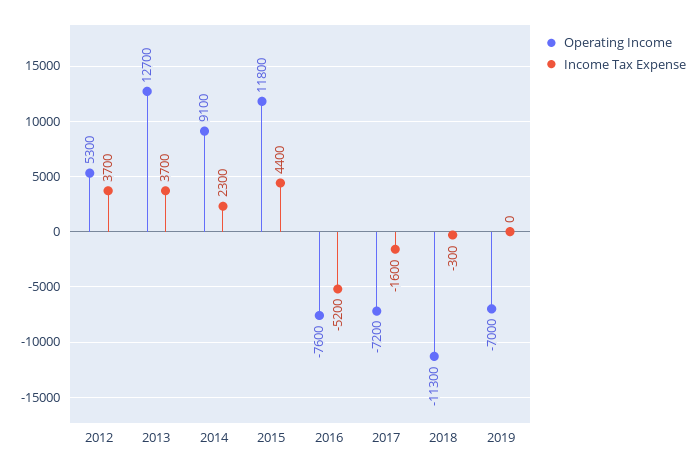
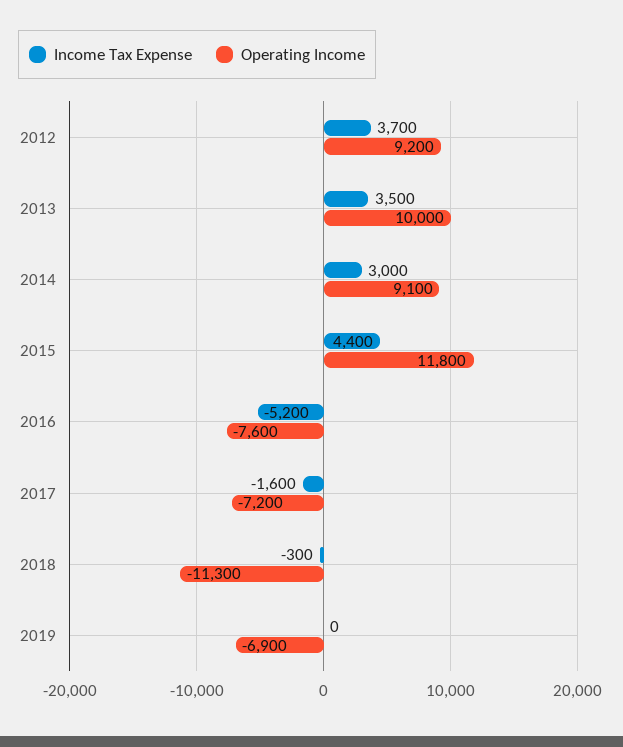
Operating Income, 2012: 5300 -> 9200
Operating Income, 2013: 12700 -> 10000
Income Tax Expense, 2013: 3700 -> 3500
Income Tax Expense, 2014: 2300 -> 3000
Operating Income, 2019: -7000 -> -6900

